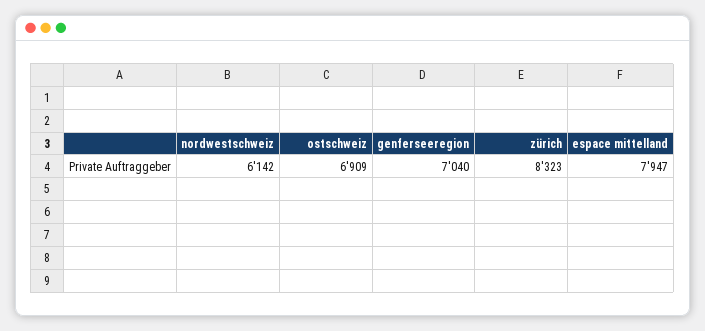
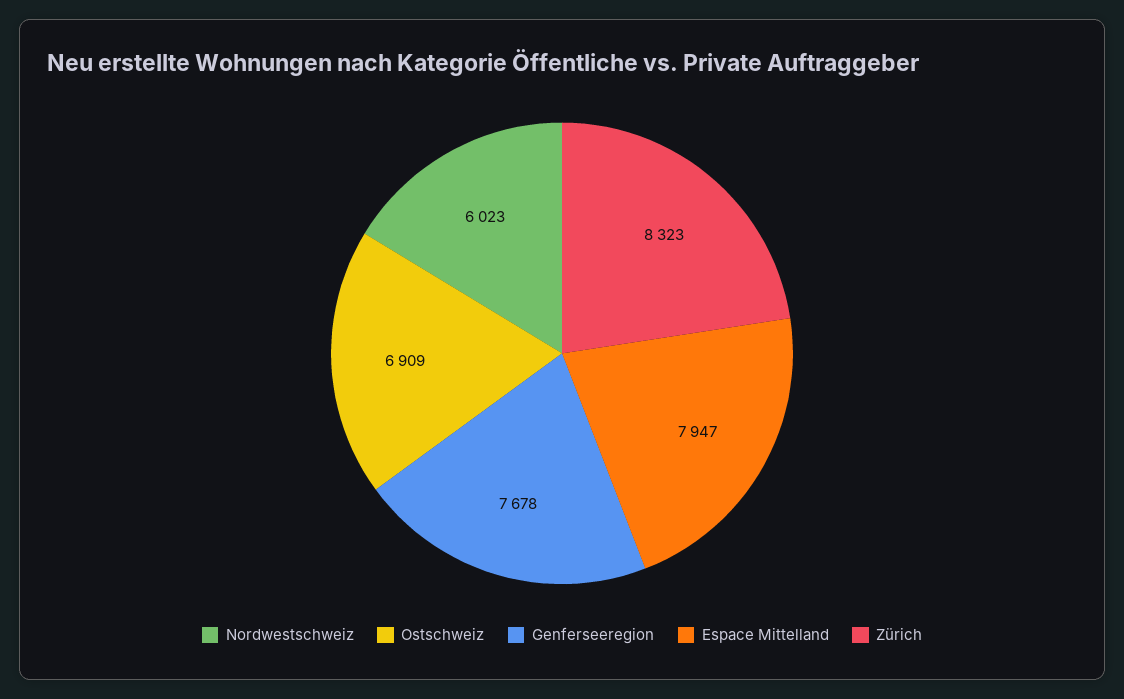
nordwestschweiz: 6142 -> 6023
genferseeregion: 7040 -> 7678

